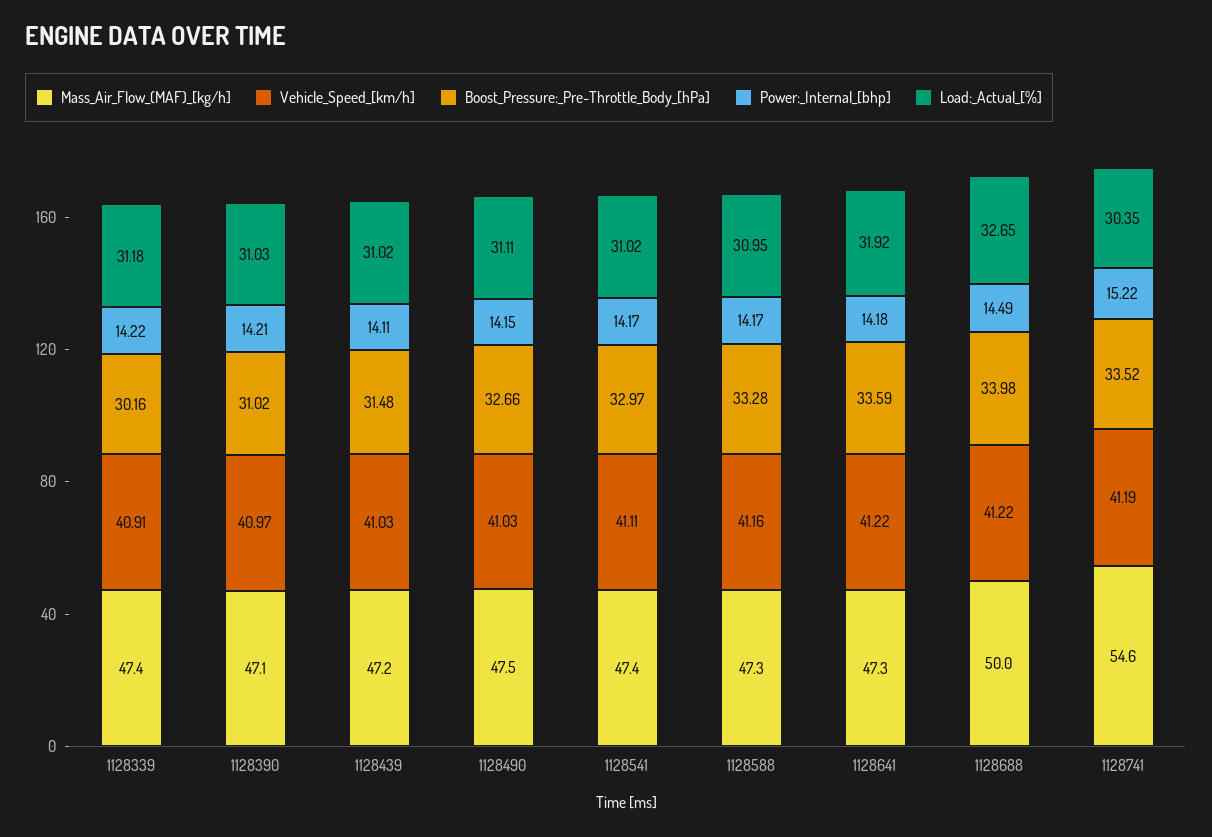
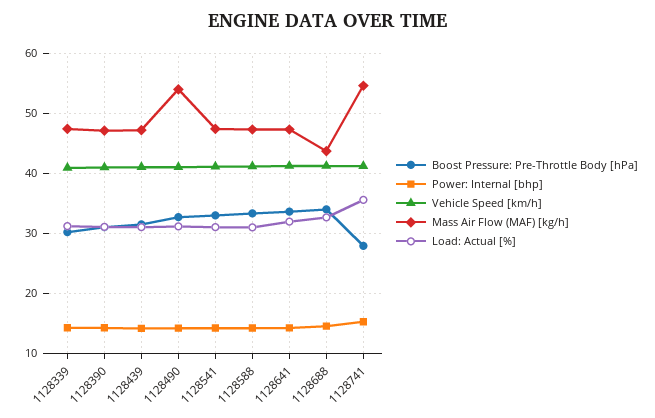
Mass_Air_Flow_(MAF)_[kg/h], 1128490: 47.5 -> 54
Mass_Air_Flow_(MAF)_[kg/h], 1128688: 50 -> 44
Boost_Pressure:_Pre-Throttle_Body_[hPa], 1128741: 33.52 -> 28
Load:_Actual_[%], 1128741: 30.35 -> 36

